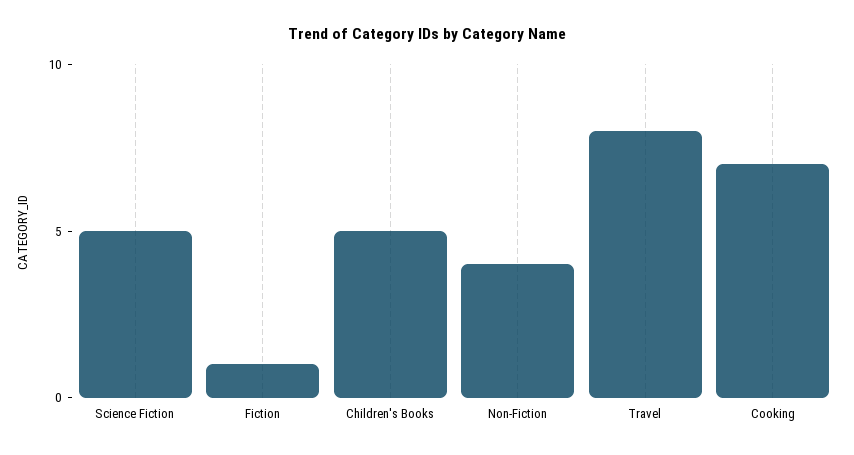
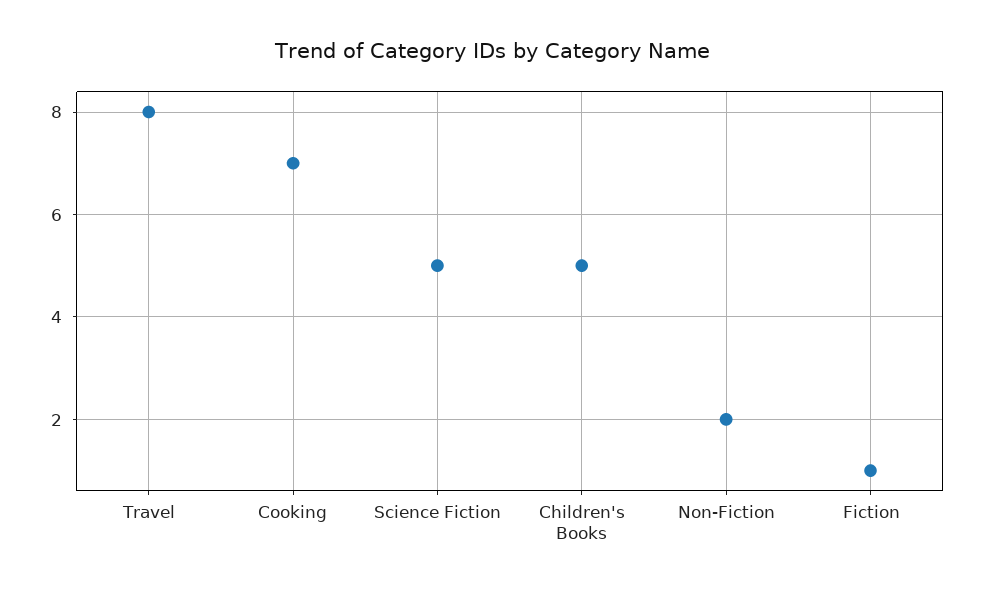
Non-Fiction: 4 -> 2

